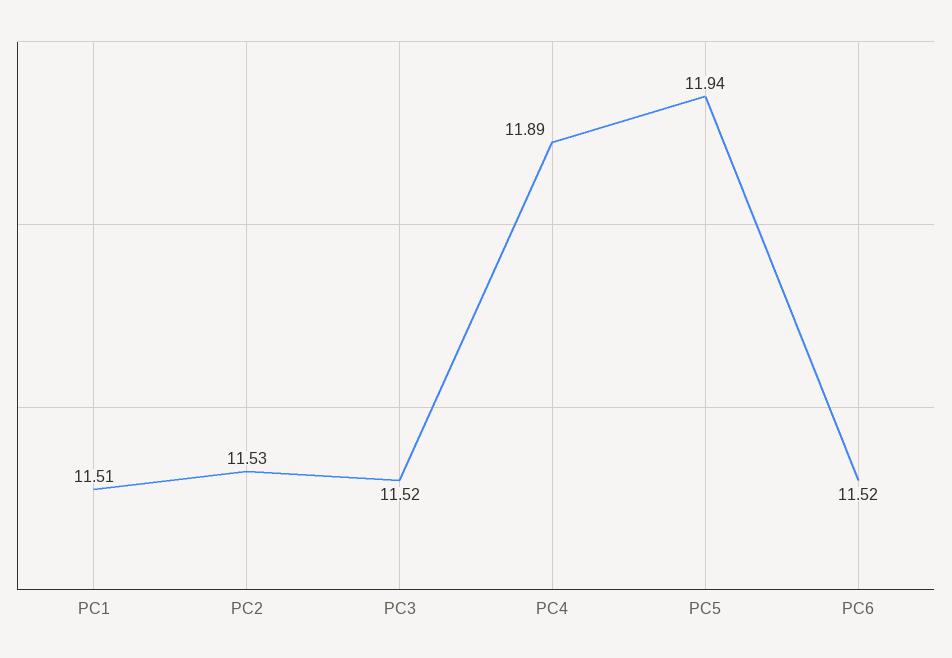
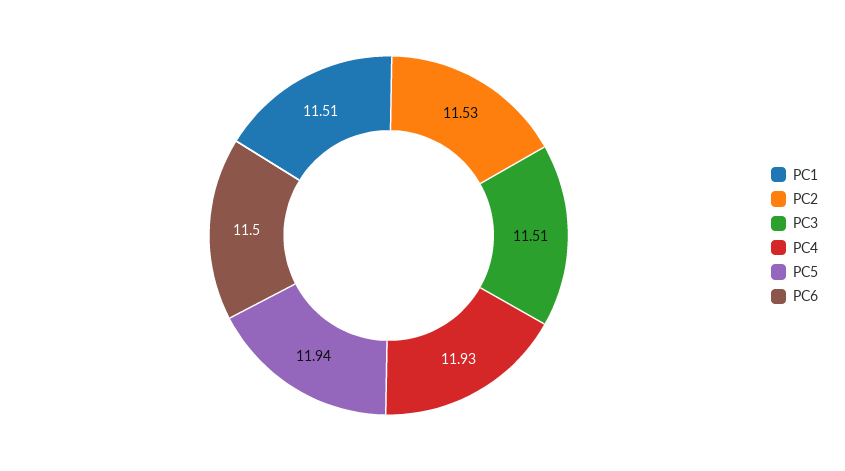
PC3: 11.52 -> 11.51
PC4: 11.89 -> 11.93
PC6: 11.52 -> 11.5

